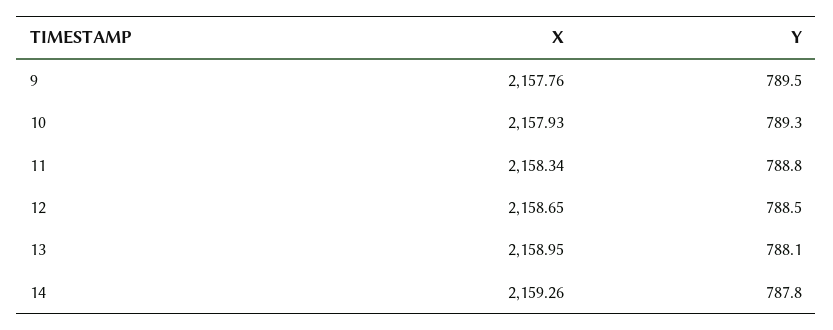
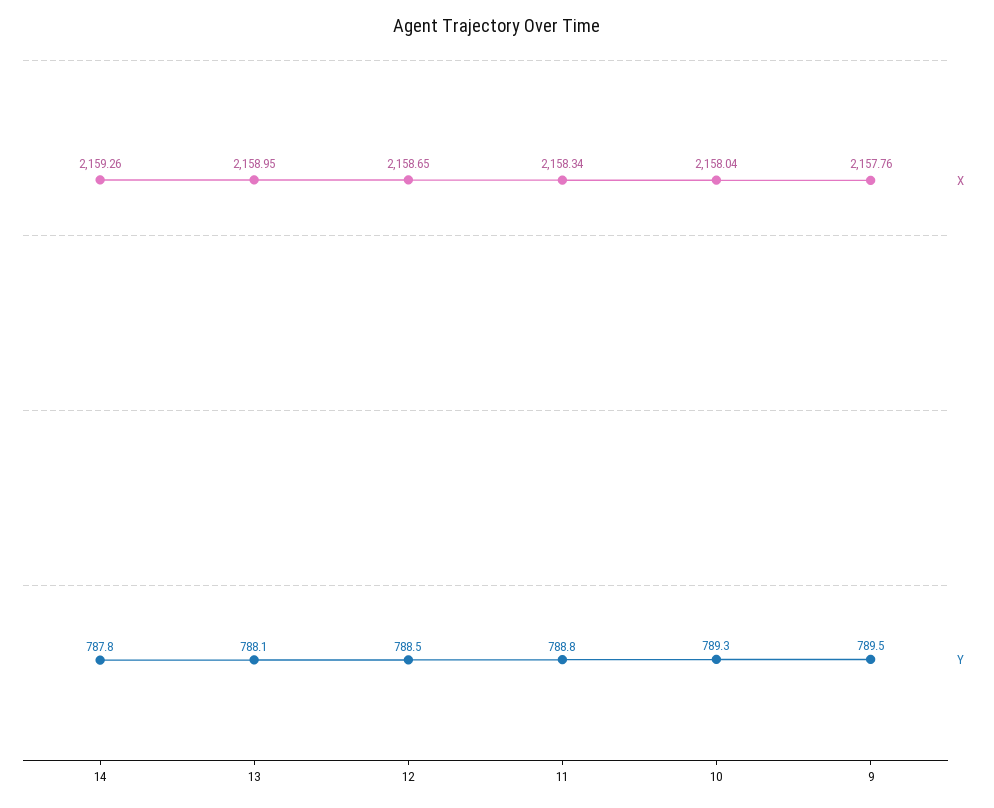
X, 10: 2157.93 -> 2158.04

